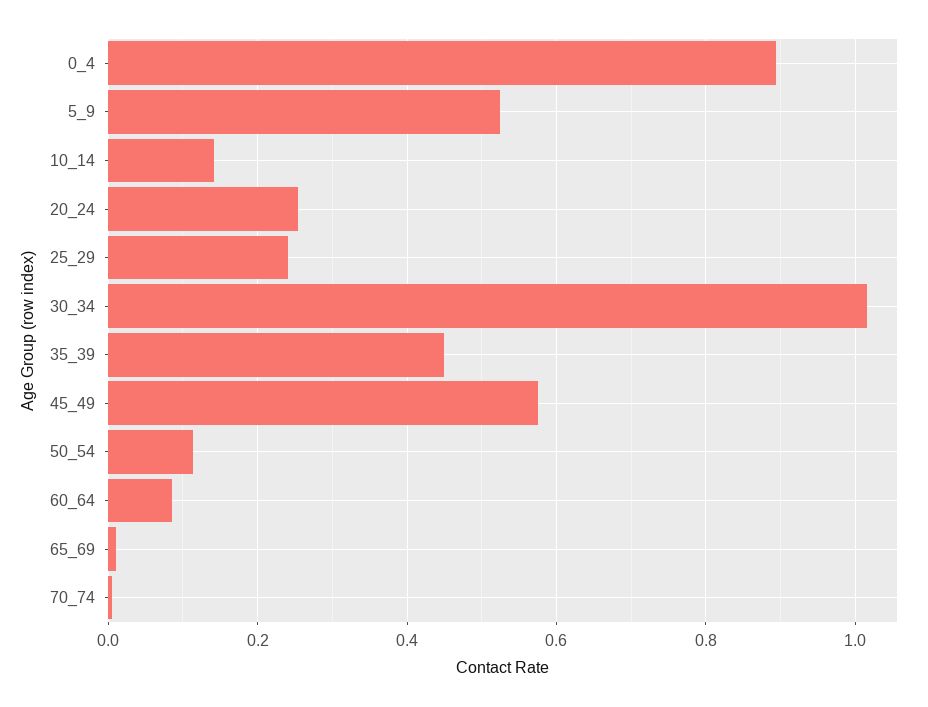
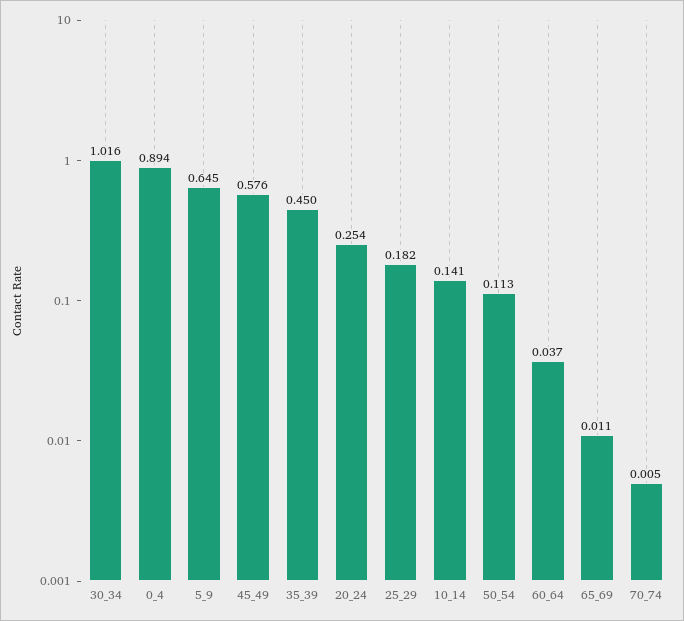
5_9: 0.52 -> 0.645
25_29: 0.24 -> 0.182
60_64: 0.08 -> 0.037

